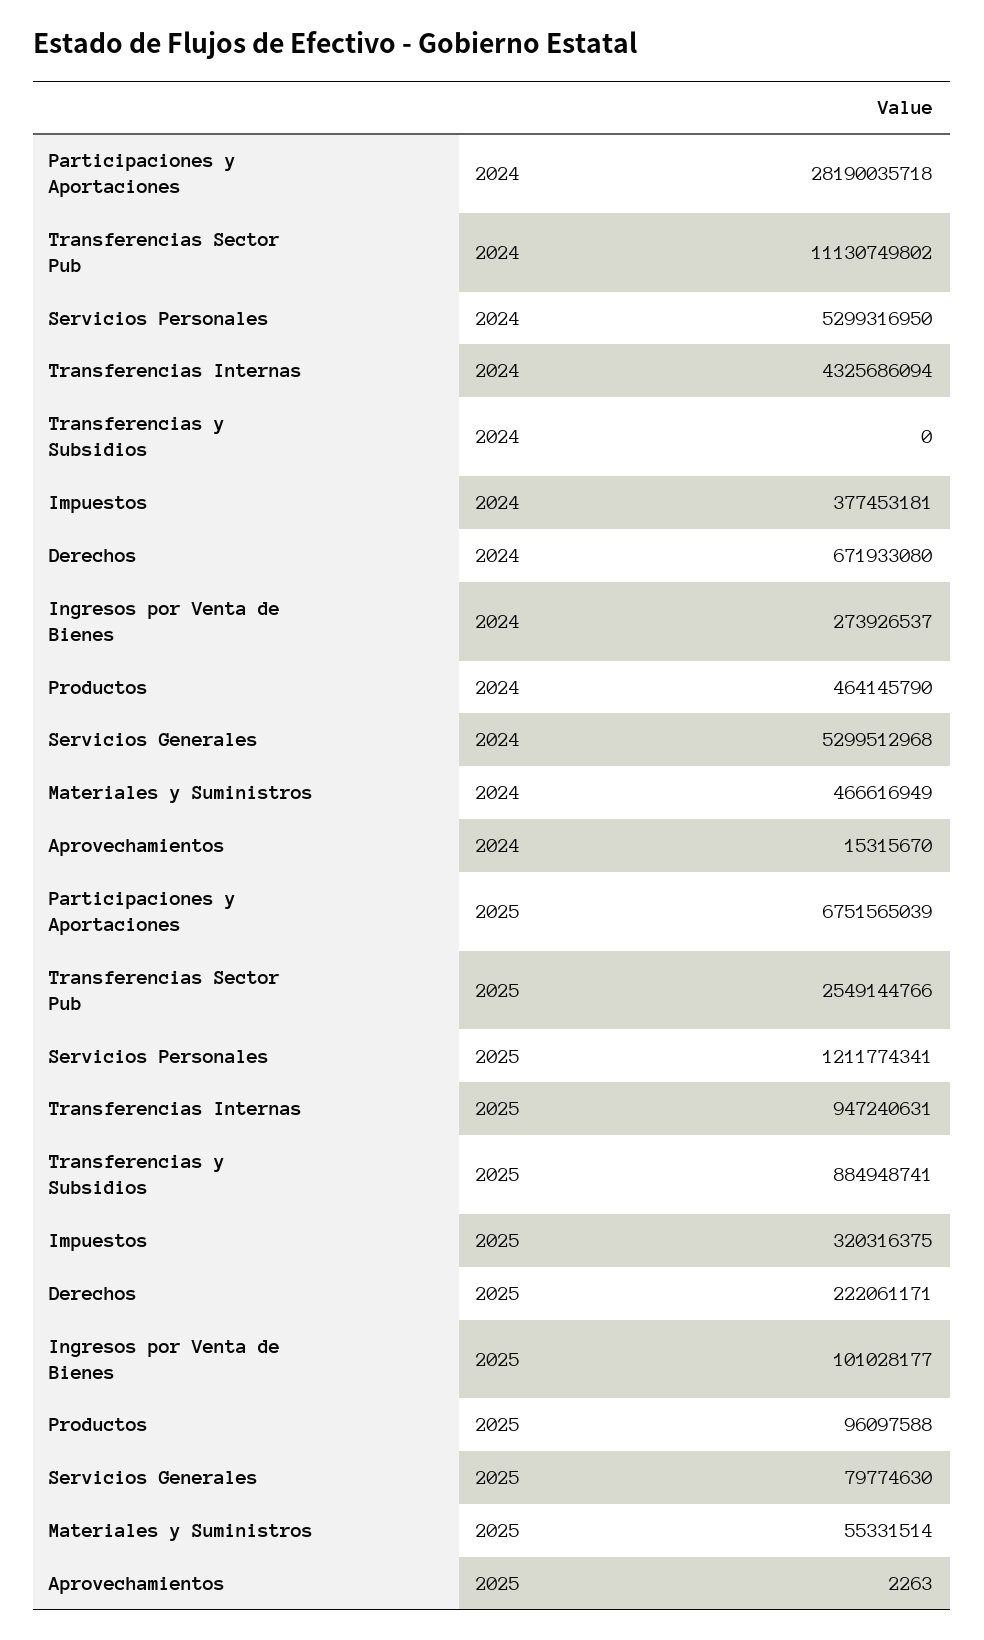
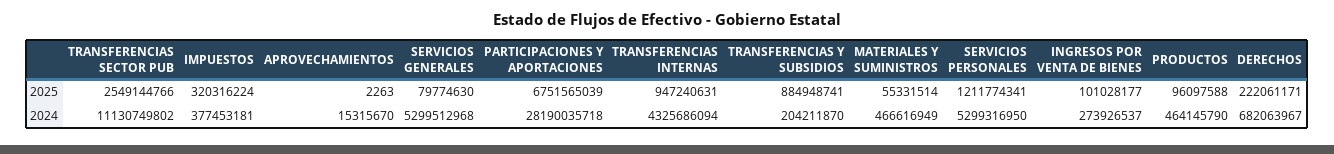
Transferencias y Subsidios, 2024: 0 -> 204211870
Derechos, 2024: 671933080 -> 682063967
Impuestos, 2025: 320316375 -> 320316224

